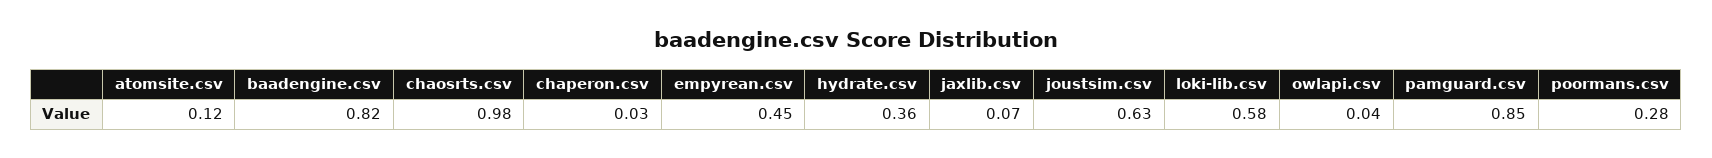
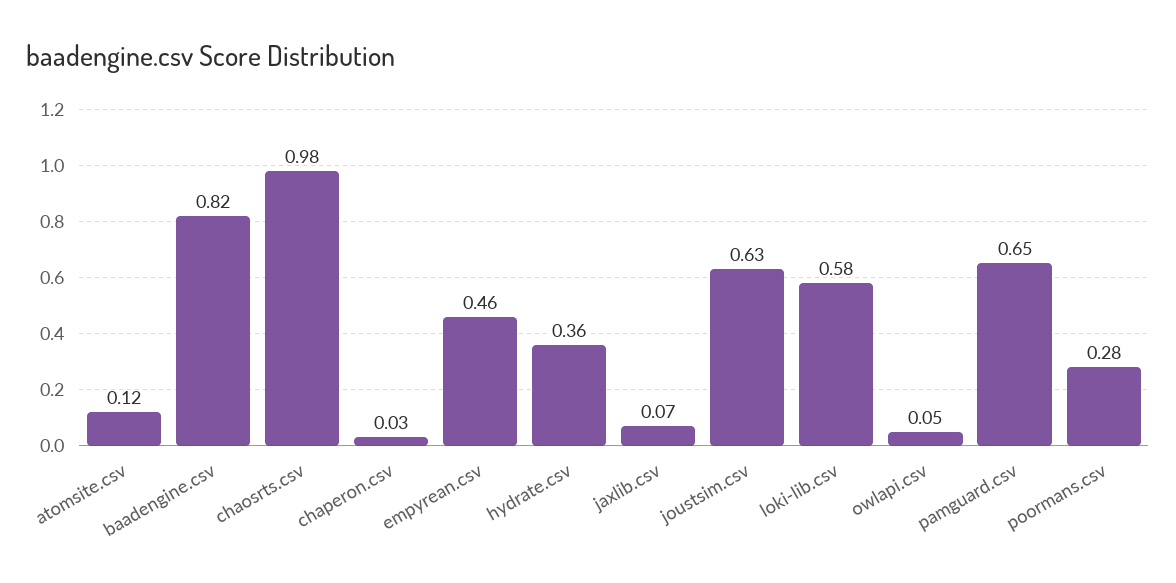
empyrean.csv: 0.45 -> 0.46
owlapi.csv: 0.04 -> 0.05
pamguard.csv: 0.85 -> 0.65

